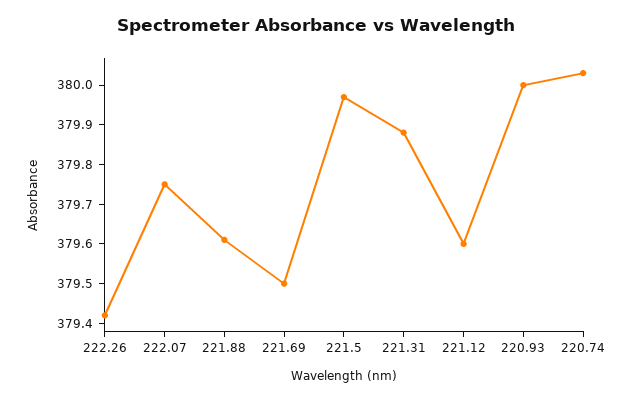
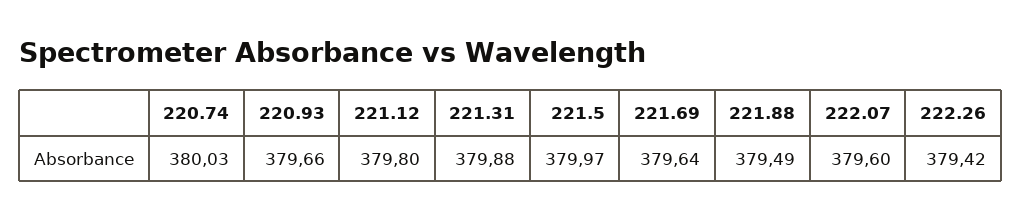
222.07: 379.75 -> 379.6
221.88: 379.6 -> 379.49
221.69: 379.5 -> 379.64
221.12: 379.6 -> 379.8
220.93: 380 -> 379.66

